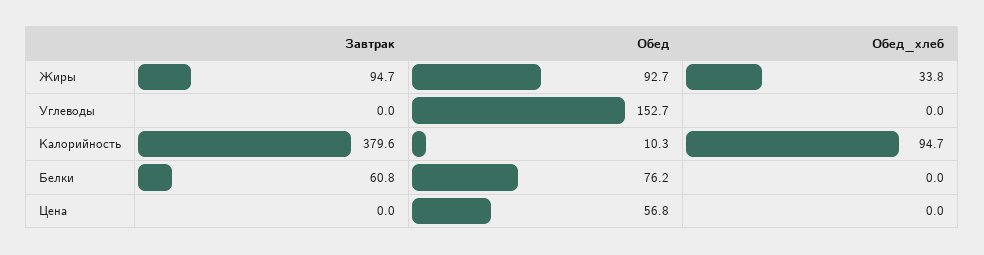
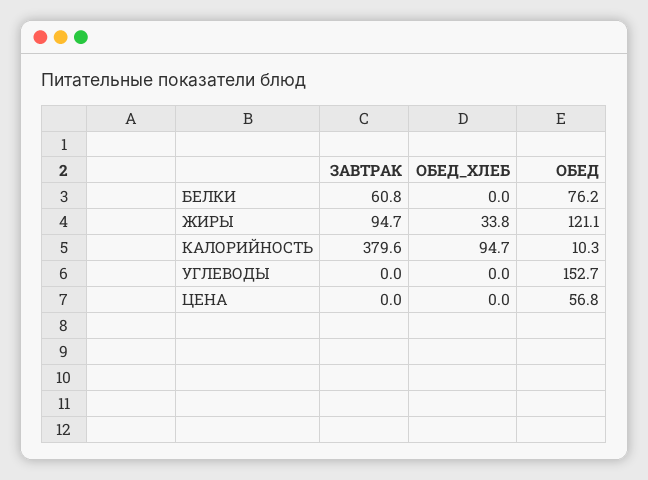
Обед, Жиры: 92.7 -> 121.1

